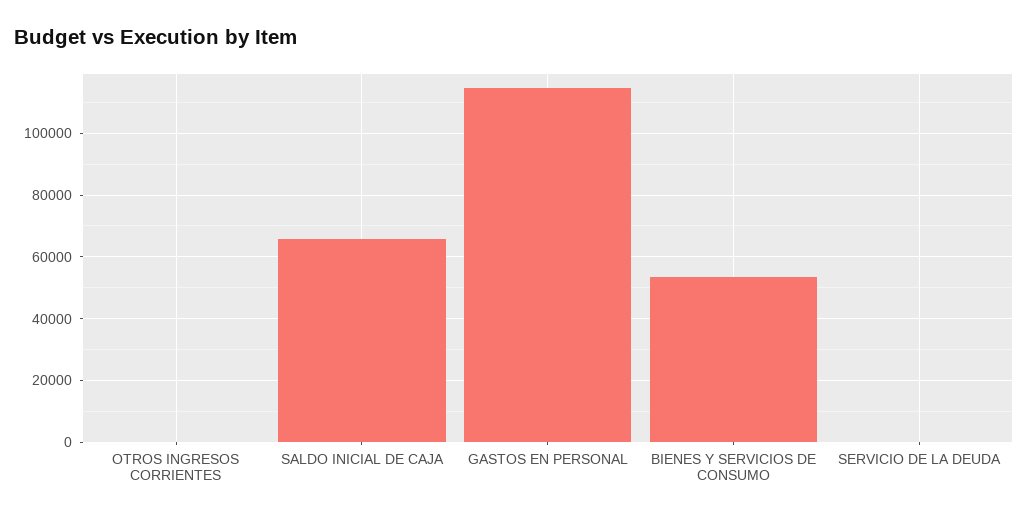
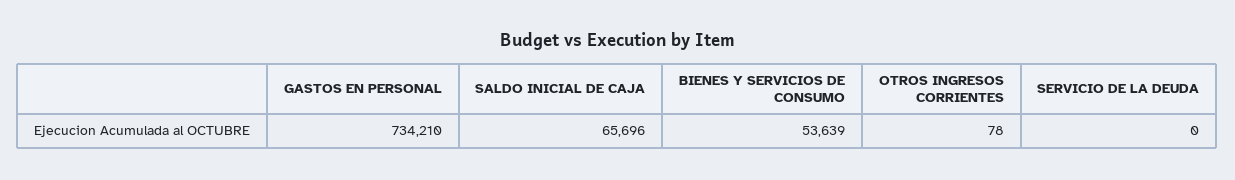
GASTOS EN PERSONAL: 114000 -> 734210

